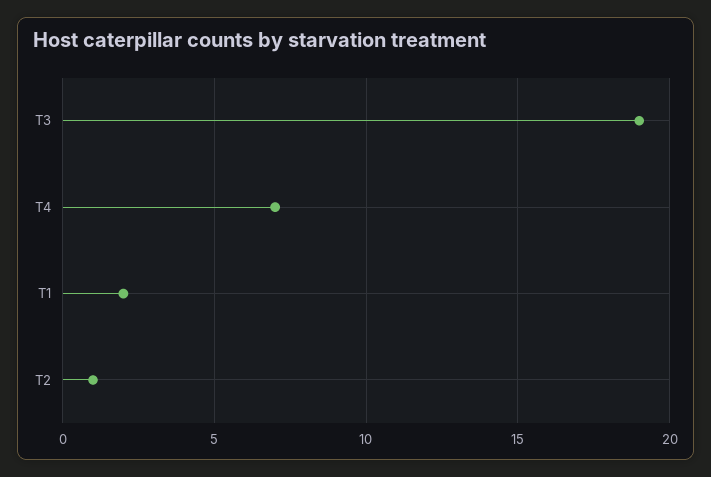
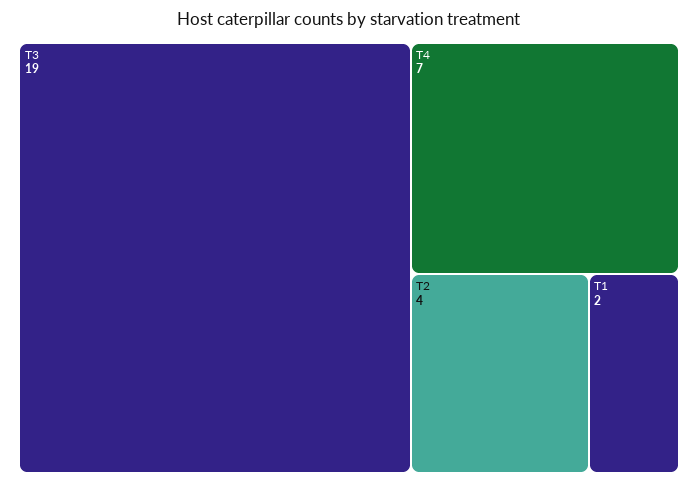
T2: 1 -> 4

